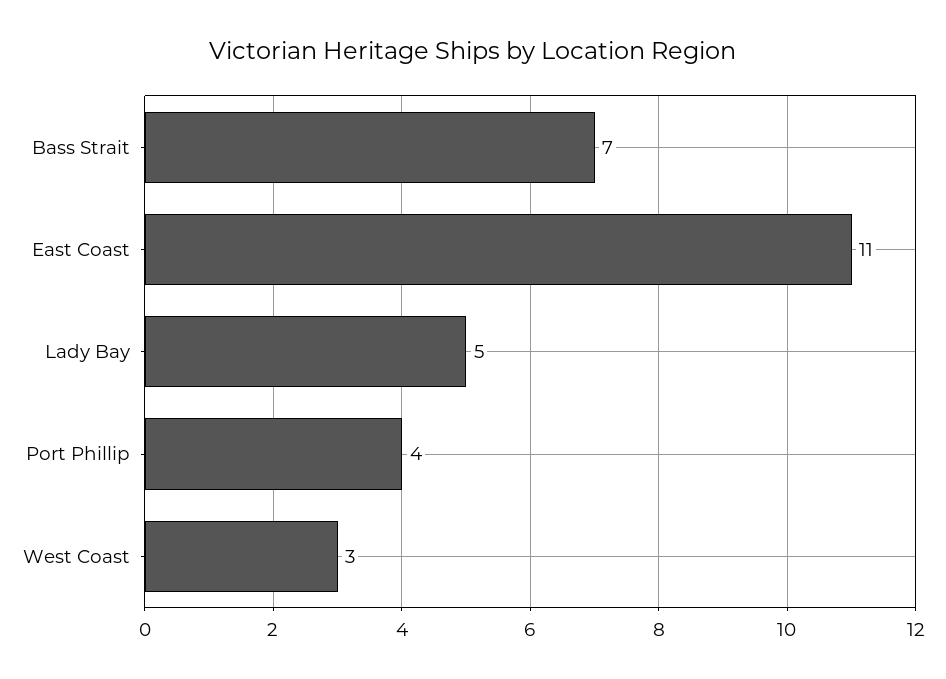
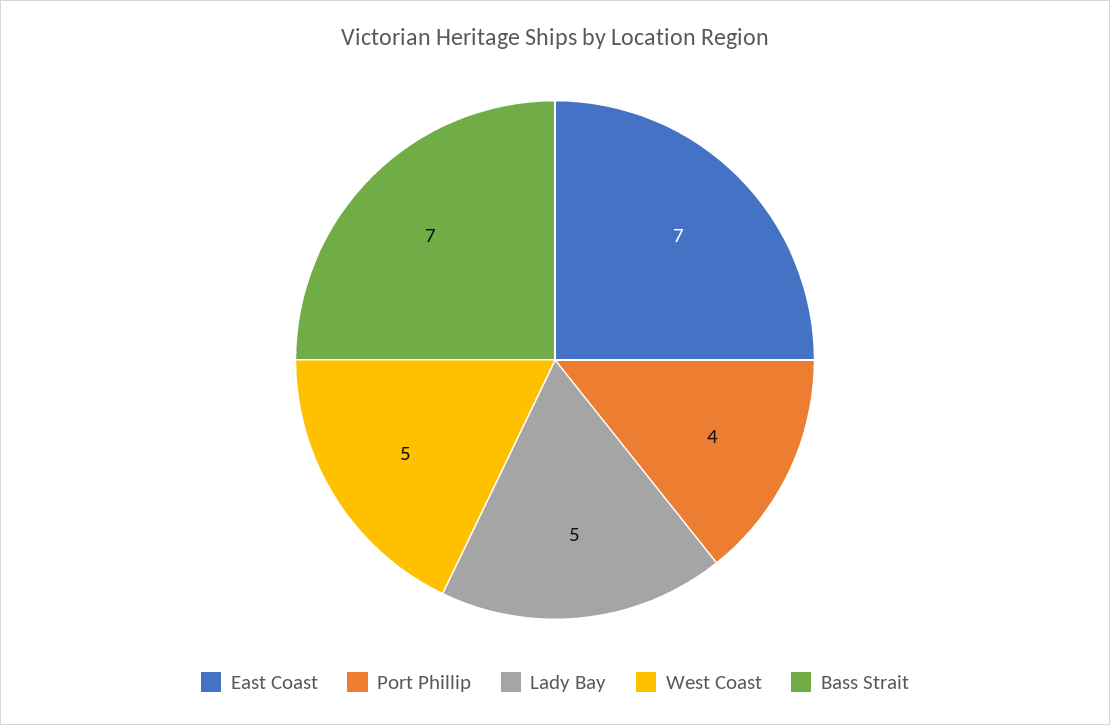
East Coast: 11 -> 7
West Coast: 3 -> 5

